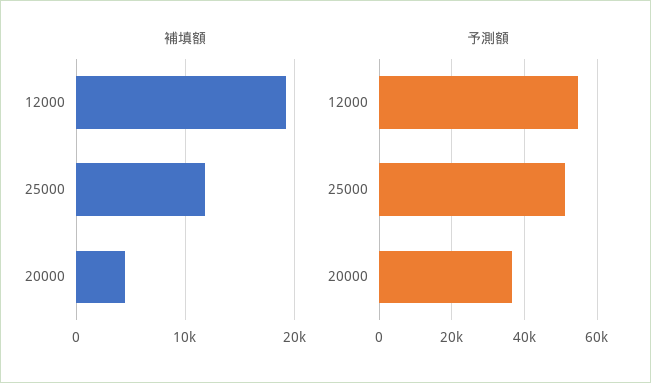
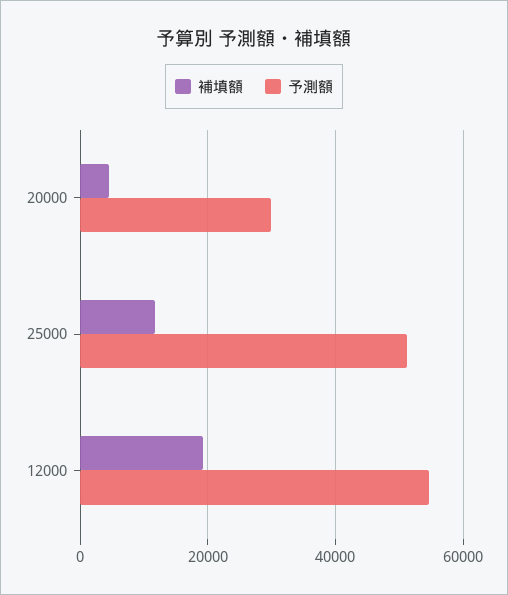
予測額, 20000: 36000 -> 30000

